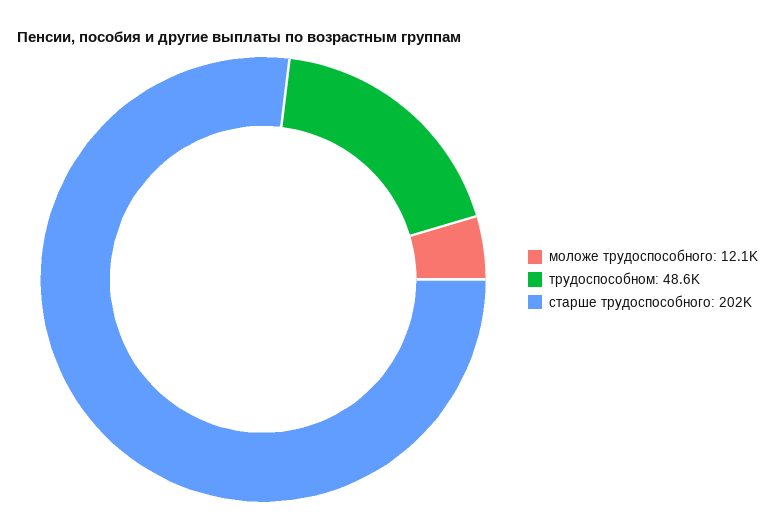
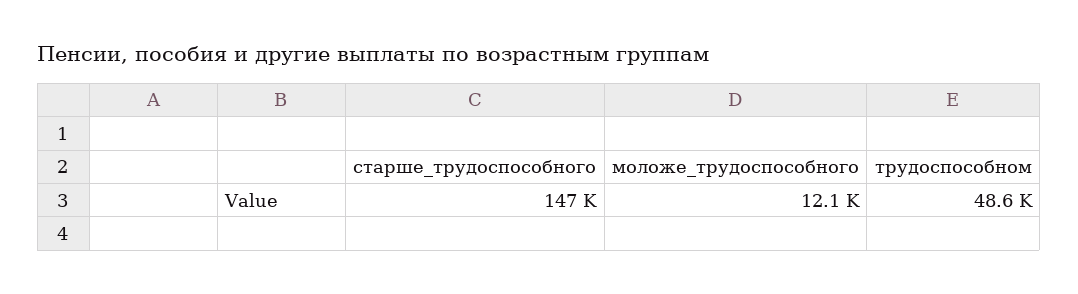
старше трудоспособного: 202000 -> 147000

